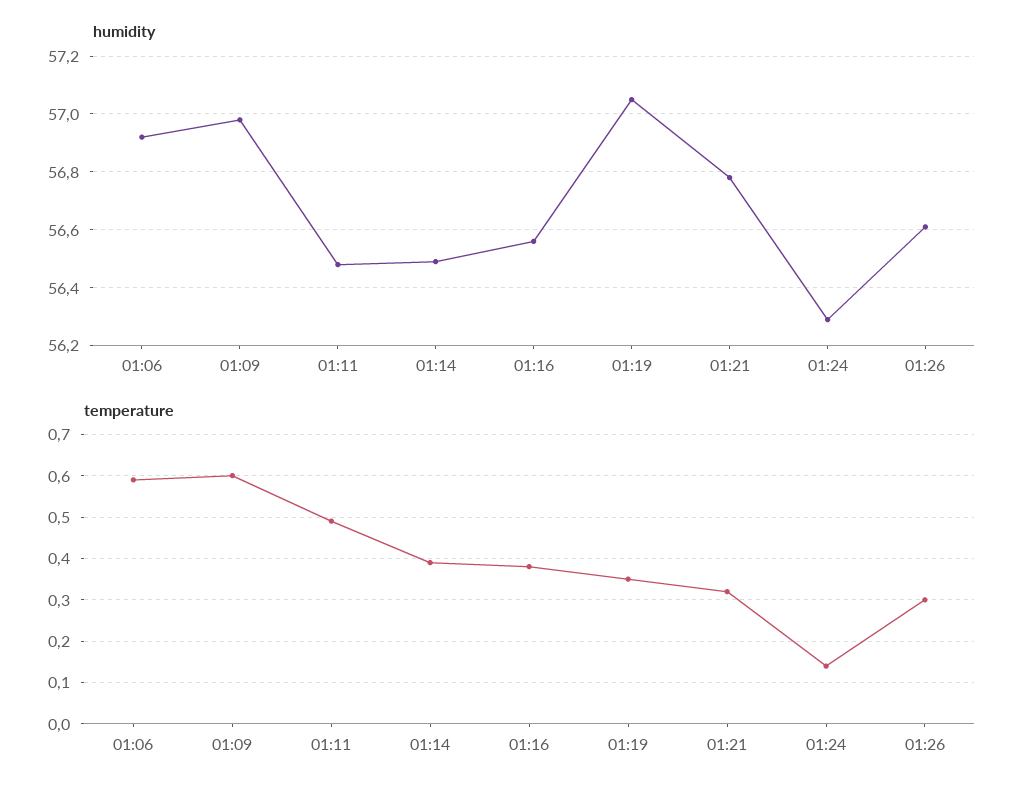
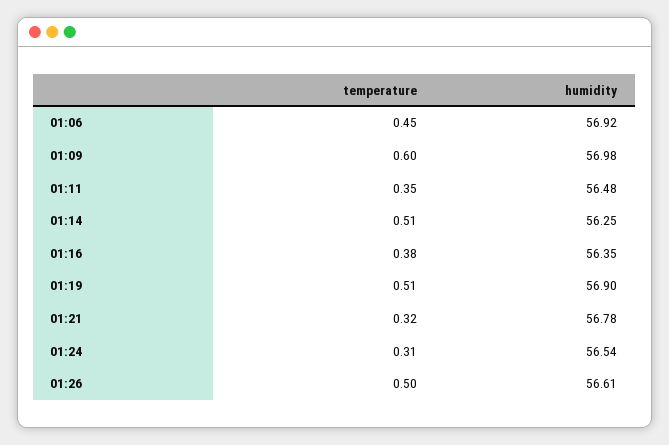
humidity, 01:14: 56.5 -> 56.25
humidity, 01:16: 56.55 -> 56.35
humidity, 01:19: 57.05 -> 56.9
humidity, 01:24: 56.3 -> 56.54
temperature, 01:06: 0.6 -> 0.45
temperature, 01:11: 0.5 -> 0.35
temperature, 01:14: 0.4 -> 0.51
temperature, 01:19: 0.35 -> 0.51
temperature, 01:24: 0.15 -> 0.31
temperature, 01:26: 0.3 -> 0.5

